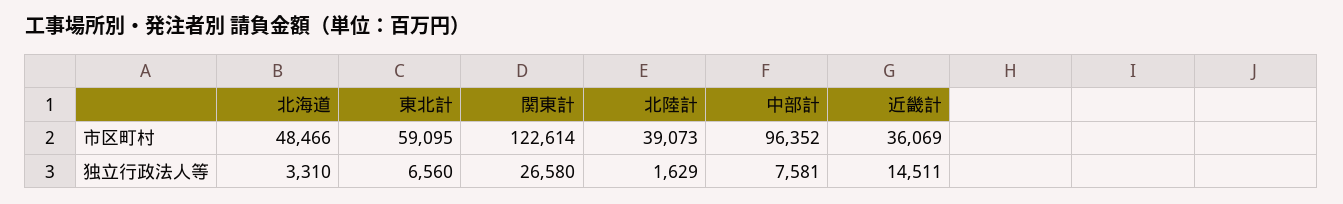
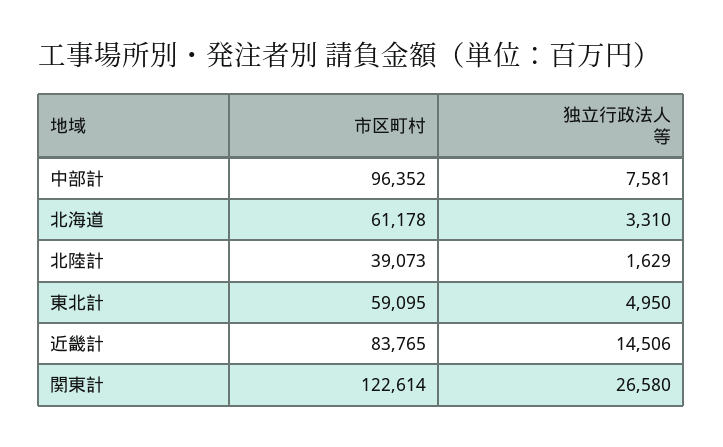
北海道, 市区町村: 48466 -> 61178
近畿計, 市区町村: 36069 -> 83765
東北計, 独立行政法人等: 6560 -> 4950
近畿計, 独立行政法人等: 14511 -> 14506

